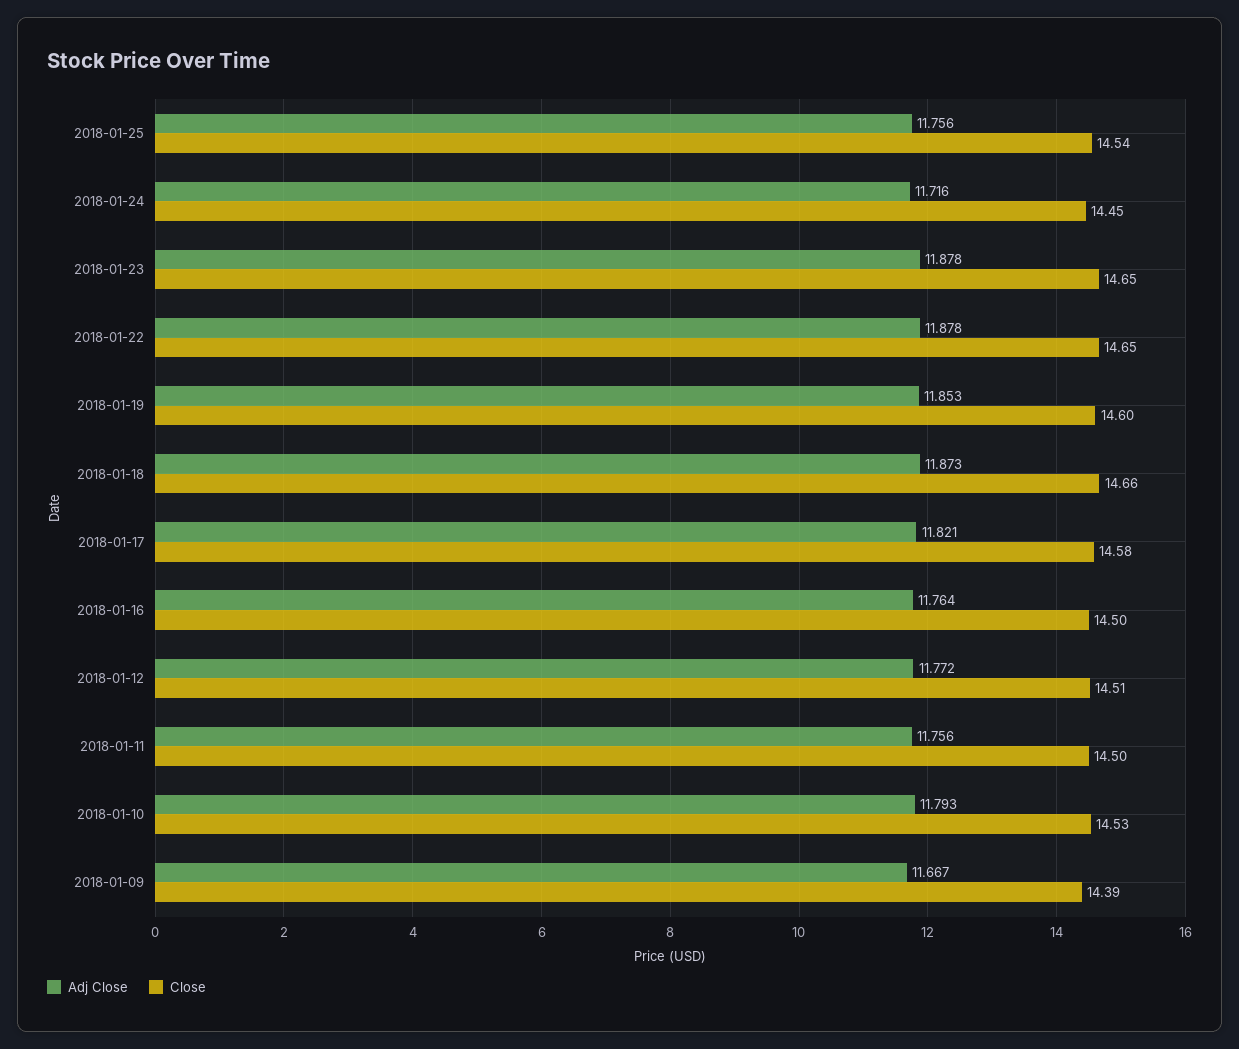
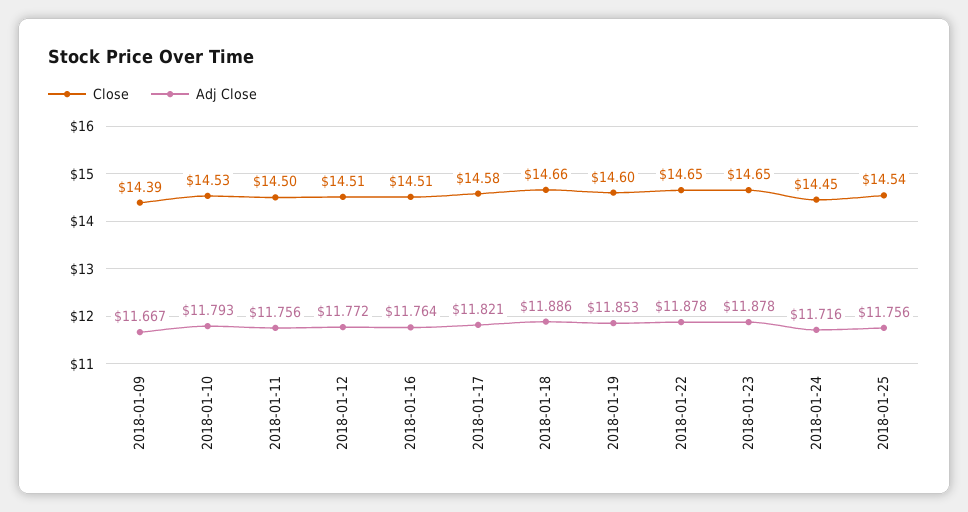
Adj Close, 2018-01-18: 11.873 -> 11.886
Close, 2018-01-16: 14.5 -> 14.51

